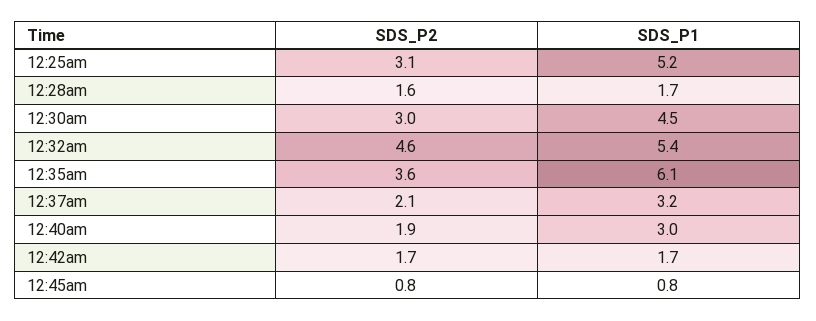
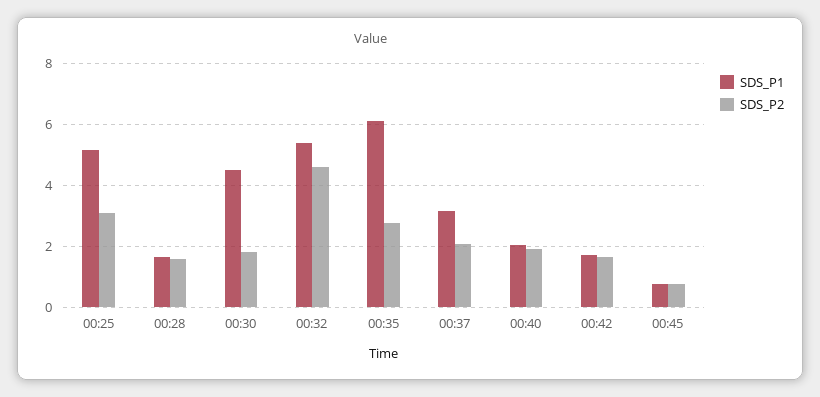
SDS_P2, 12:30am: 3 -> 1.8
SDS_P2, 12:35am: 3.6 -> 2.8
SDS_P1, 12:40am: 3 -> 2

